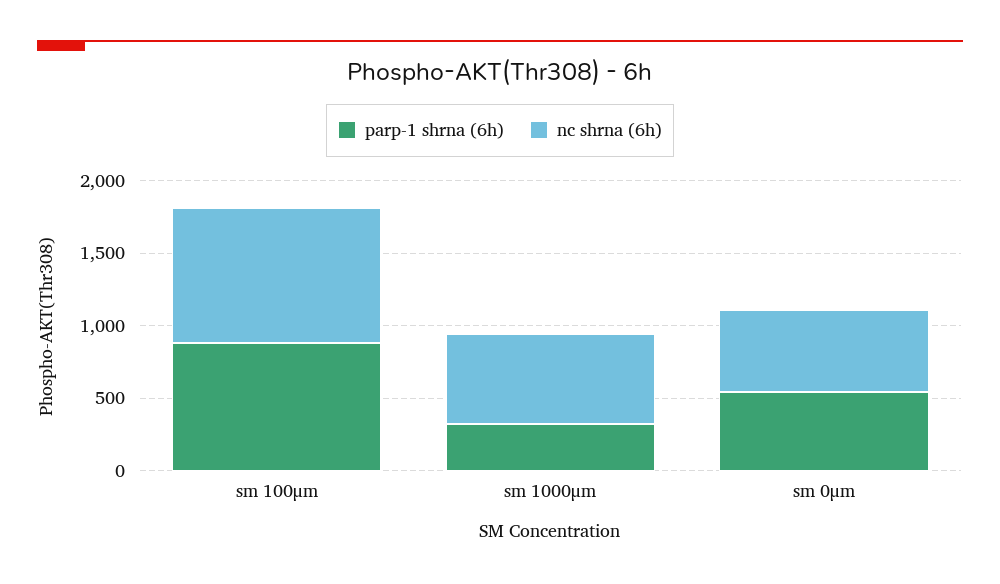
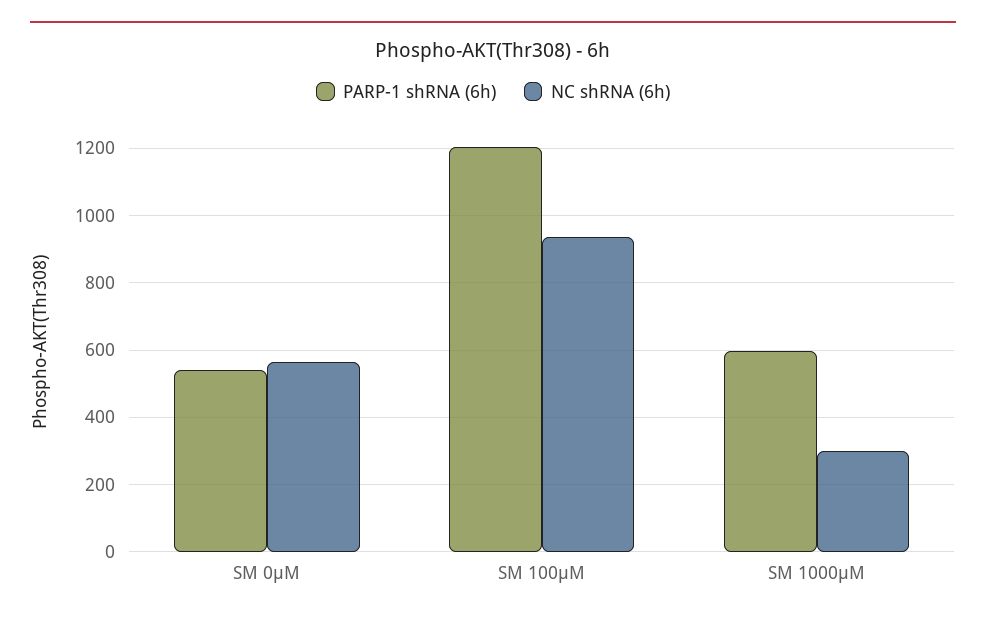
parp-1 shrna (6h), sm 100μm: 900 -> 1200
parp-1 shrna (6h), sm 1000μm: 300 -> 600
nc shrna (6h), sm 1000μm: 600 -> 300

